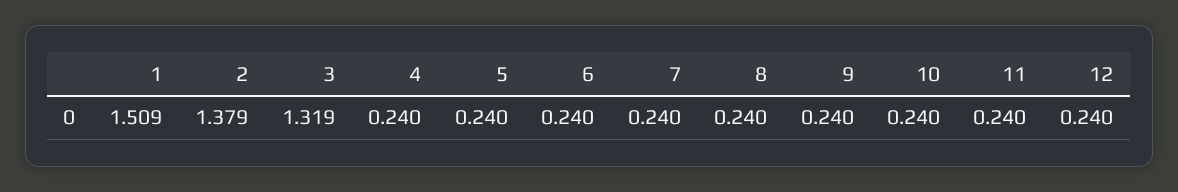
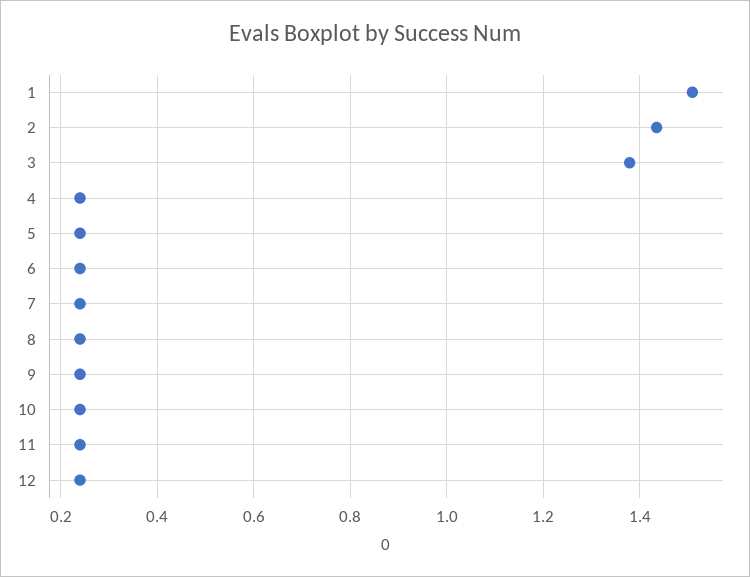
2: 1.379 -> 1.44
3: 1.319 -> 1.38

